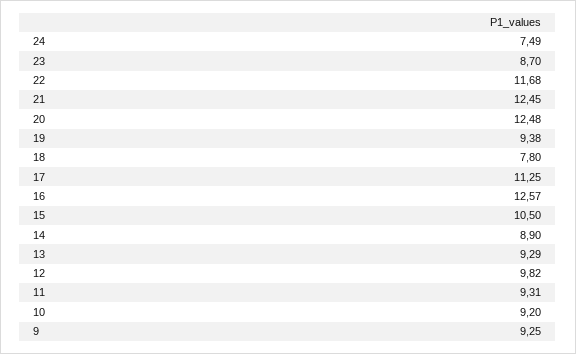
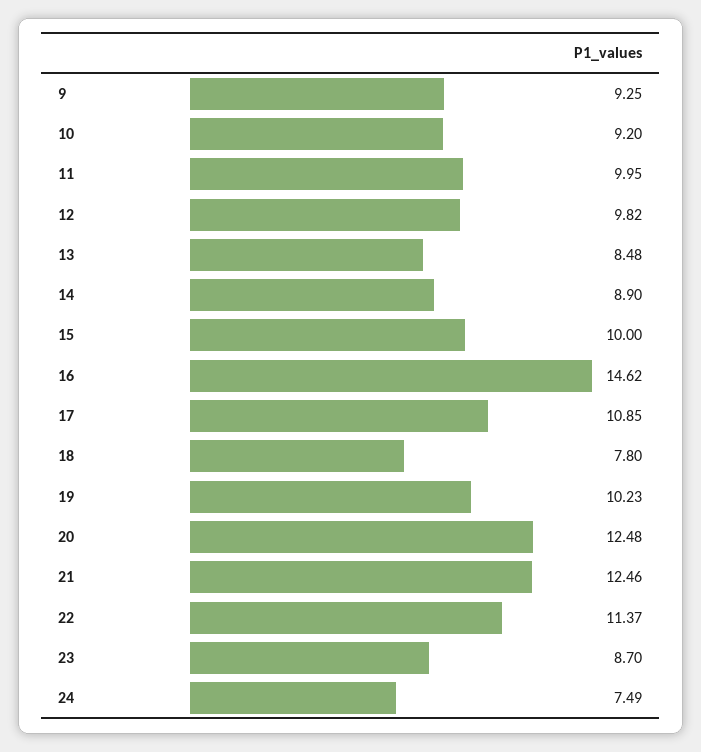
22: 11.68 -> 11.37
21: 12.45 -> 12.46
19: 9.38 -> 10.23
17: 11.25 -> 10.85
16: 12.57 -> 14.62
15: 10.5 -> 10
13: 9.29 -> 8.48
11: 9.31 -> 9.95

